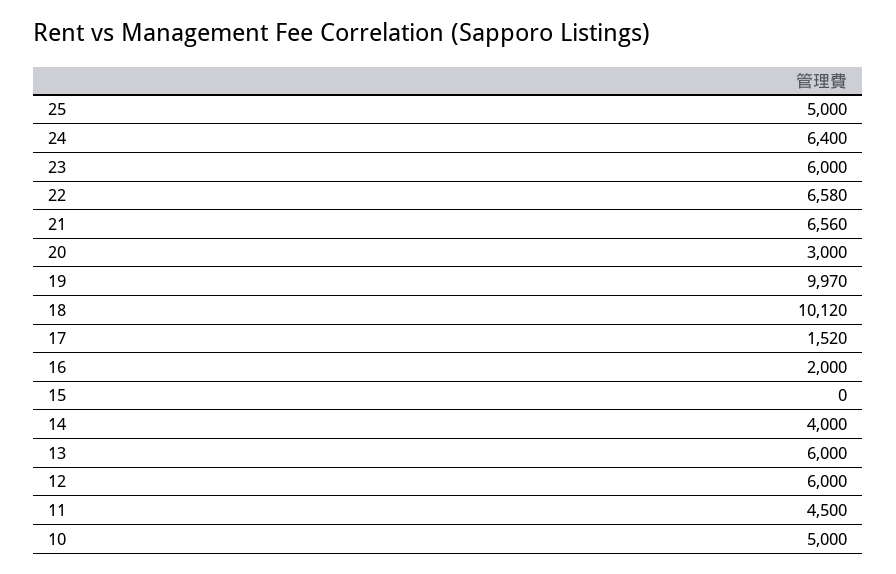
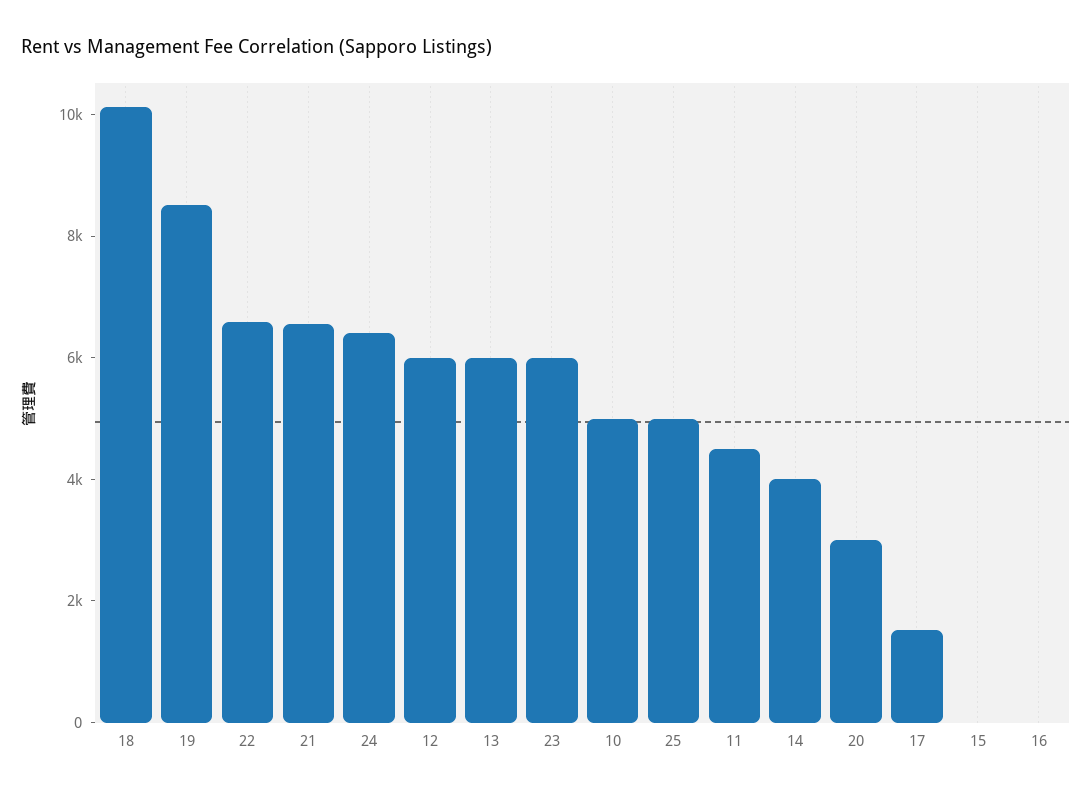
19: 9970 -> 8500
16: 2000 -> 0

